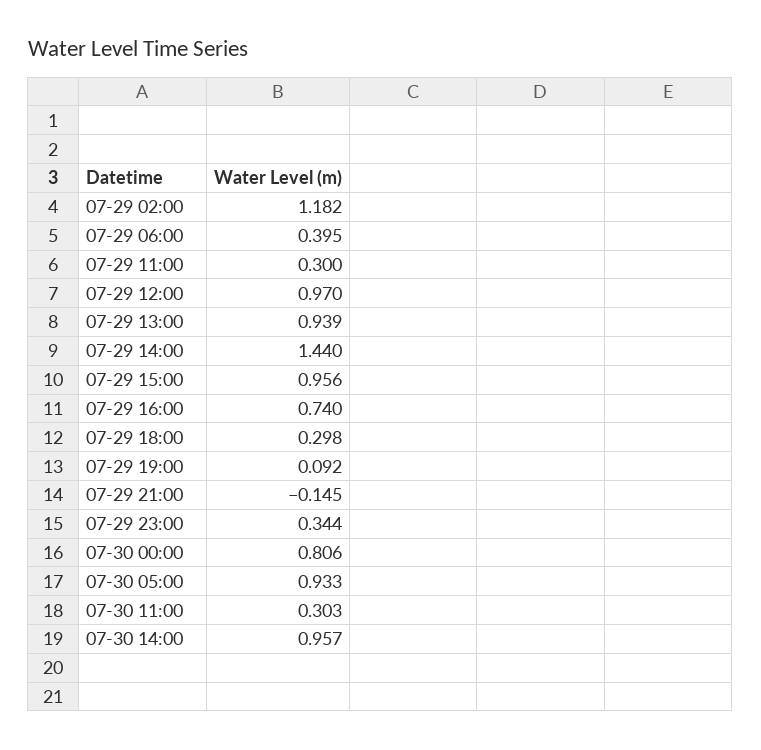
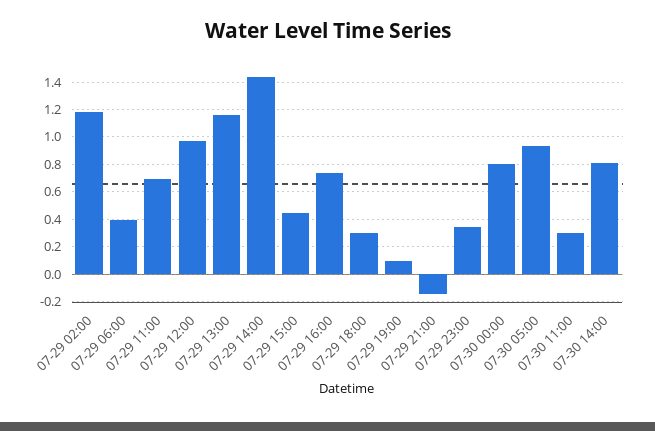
07-29 11:00: 0.3 -> 0.7
07-29 13:00: 0.939 -> 1.15
07-29 15:00: 0.956 -> 0.45
07-30 14:00: 0.957 -> 0.8

